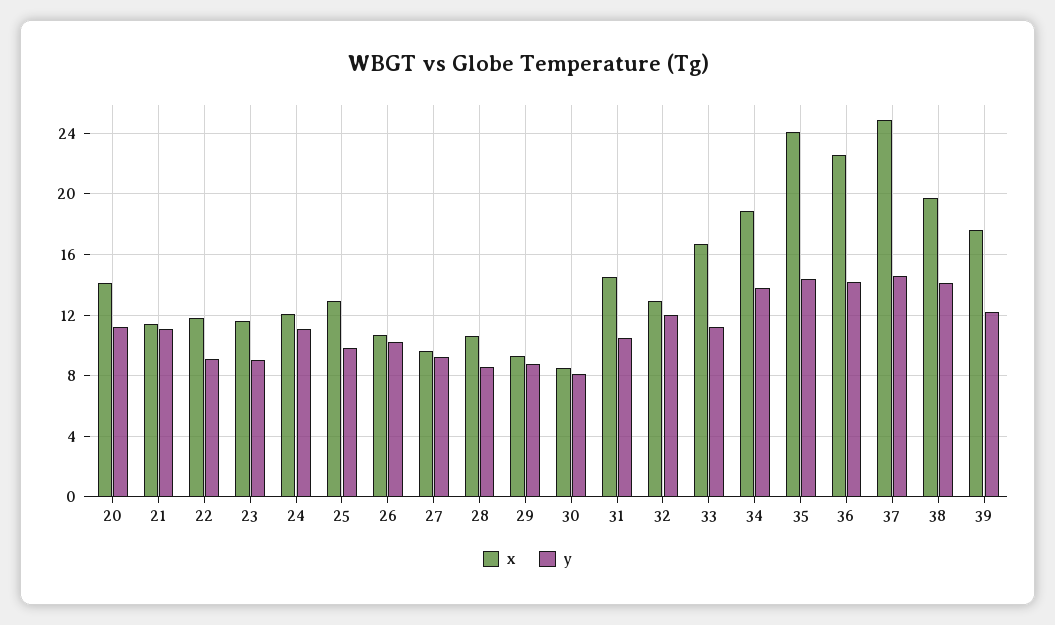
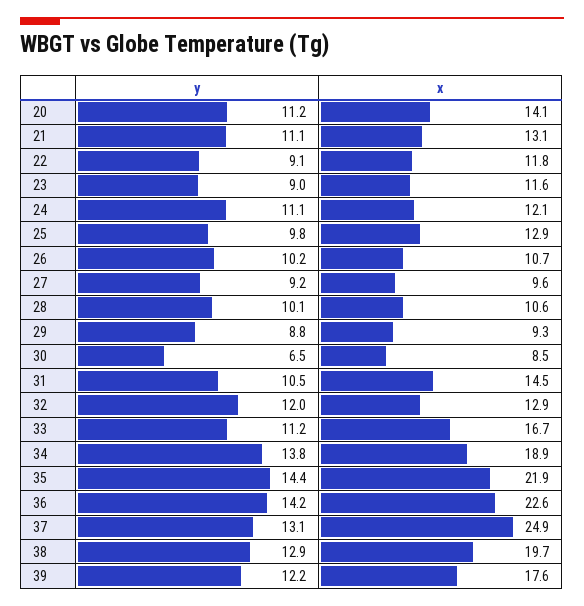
x, 21: 11.5 -> 13.1
y, 28: 8.5 -> 10.1
y, 30: 8 -> 6.5
x, 35: 24 -> 21.9
y, 37: 14.5 -> 13.1
y, 38: 14 -> 12.9

